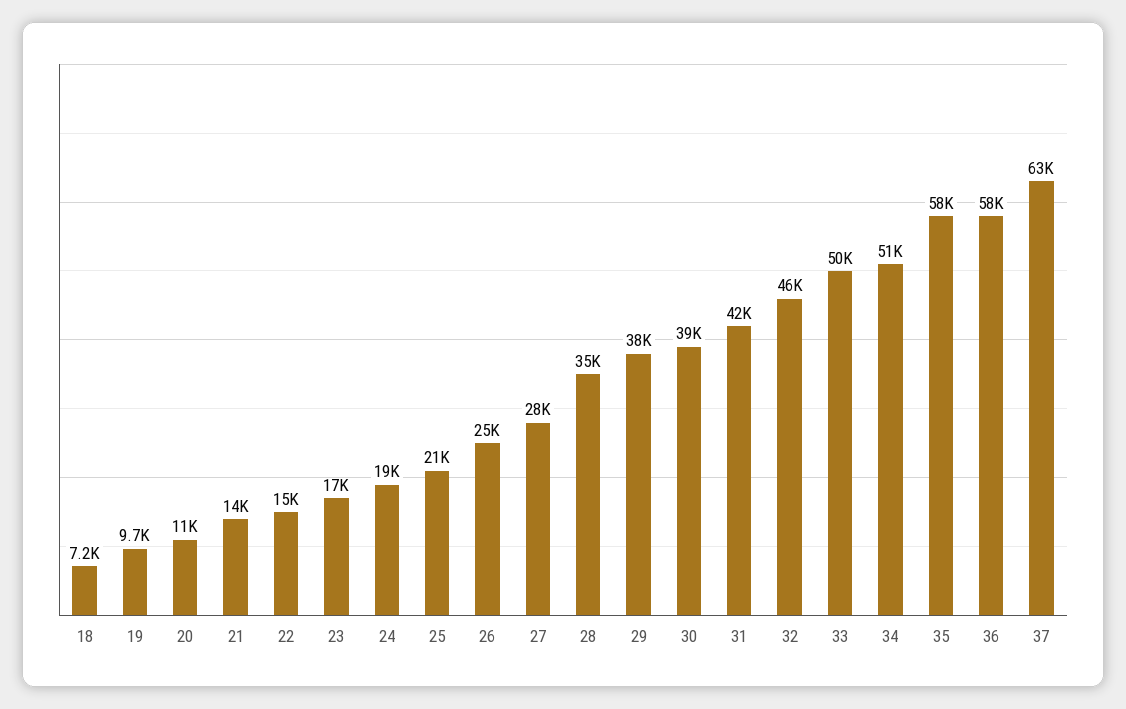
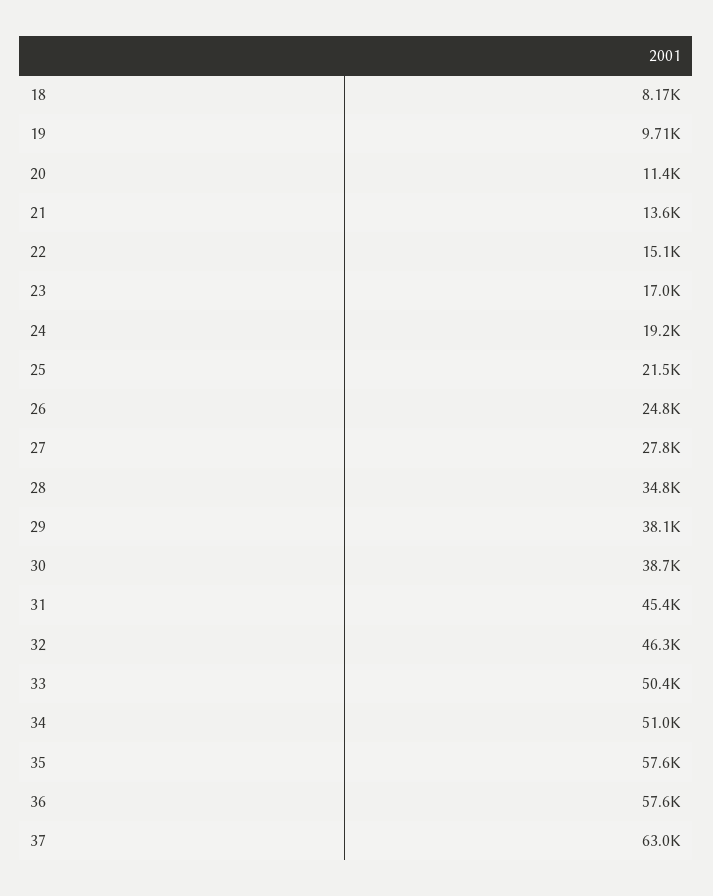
18: 7200 -> 8170
31: 42000 -> 45400

